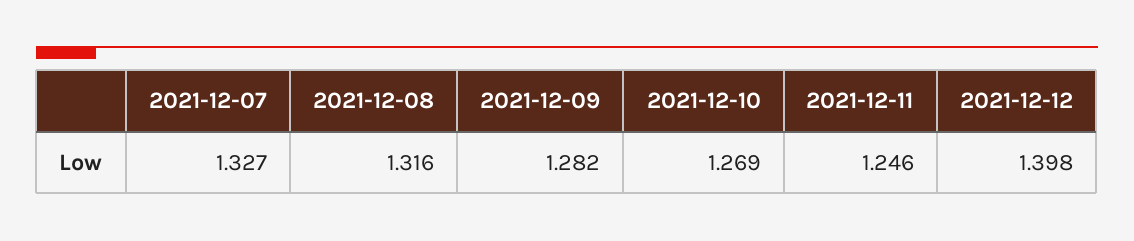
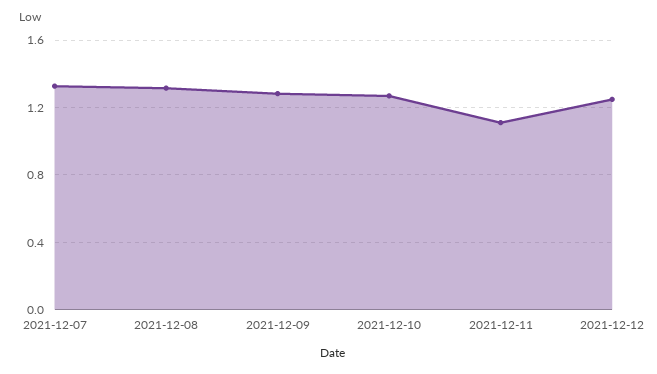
2021-12-11: 1.246 -> 1.1
2021-12-12: 1.398 -> 1.25

